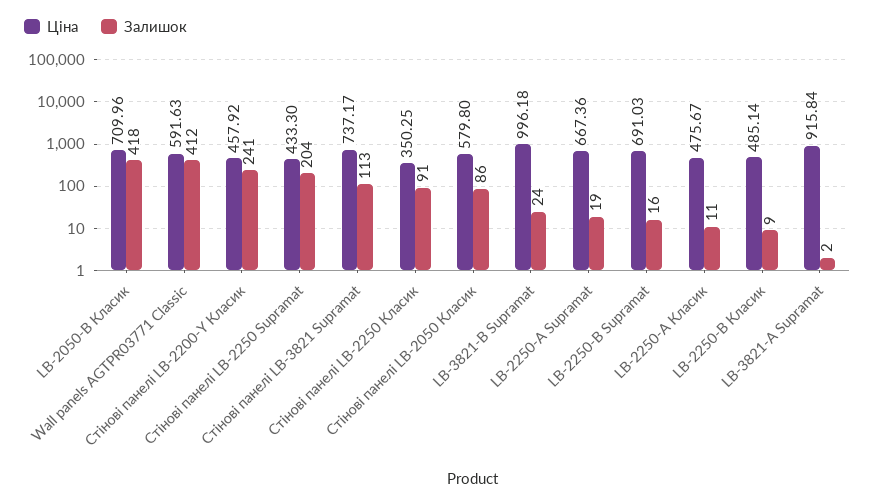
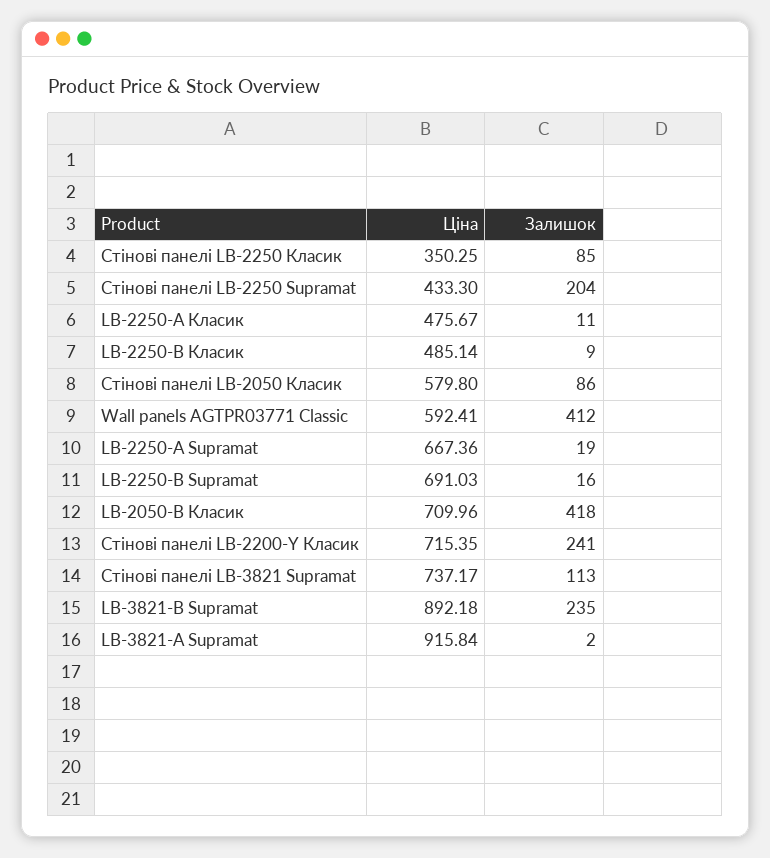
Ціна, Wall panels AGTPR03771 Classic: 591.63 -> 592.41
Ціна, Стінові панелі LB-2200-Y Класик: 457.92 -> 715.35
Залишок, Стінові панелі LB-2250 Класик: 91 -> 85
Ціна, LB-3821-В Supramat: 996.18 -> 892.18
Залишок, LB-3821-В Supramat: 24 -> 235

